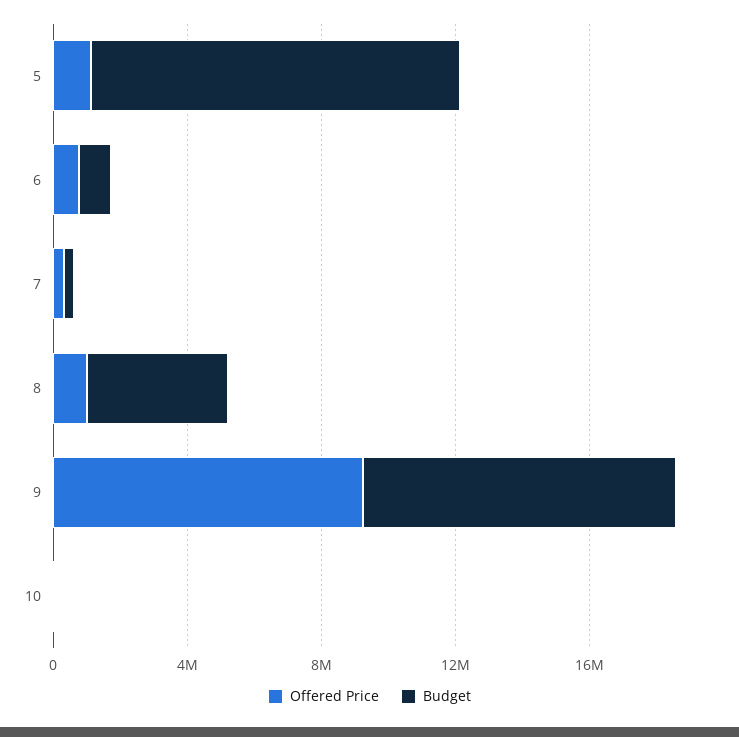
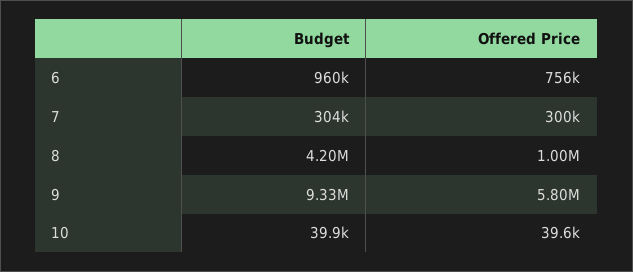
Offered Price, 5: 1000000 -> none
Budget, 5: 11000000 -> none
Offered Price, 9: 9000000 -> 5800000

